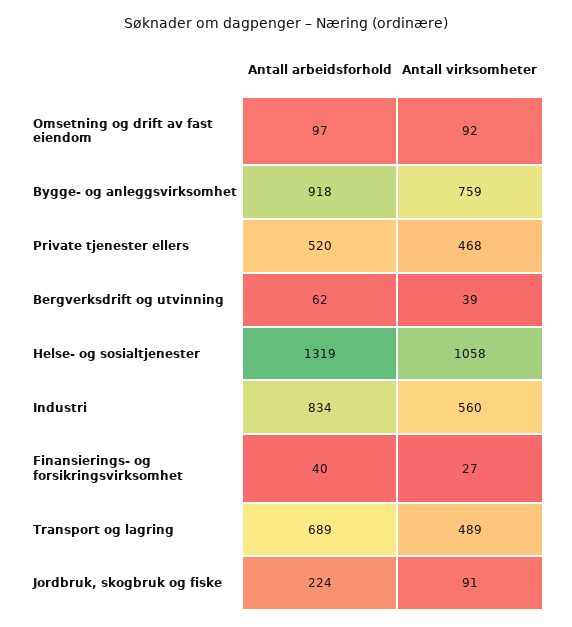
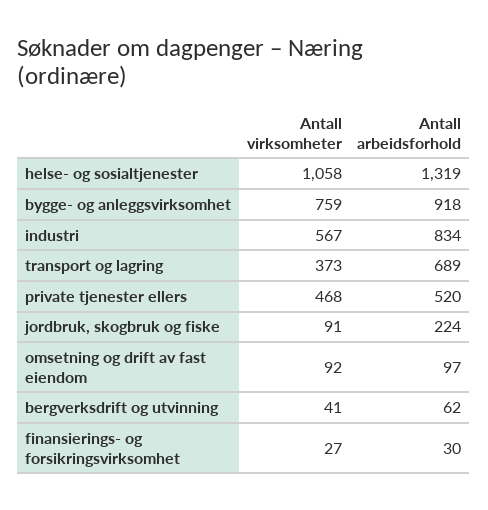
Antall virksomheter, Bergverksdrift og utvinning: 39 -> 41
Antall virksomheter, Industri: 560 -> 567
Antall arbeidsforhold, Finansierings- og forsikringsvirksomhet: 40 -> 30
Antall virksomheter, Transport og lagring: 489 -> 373

